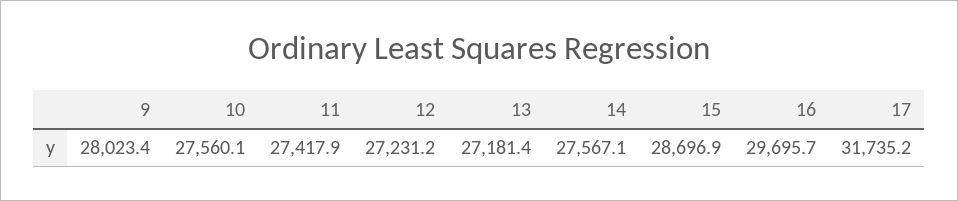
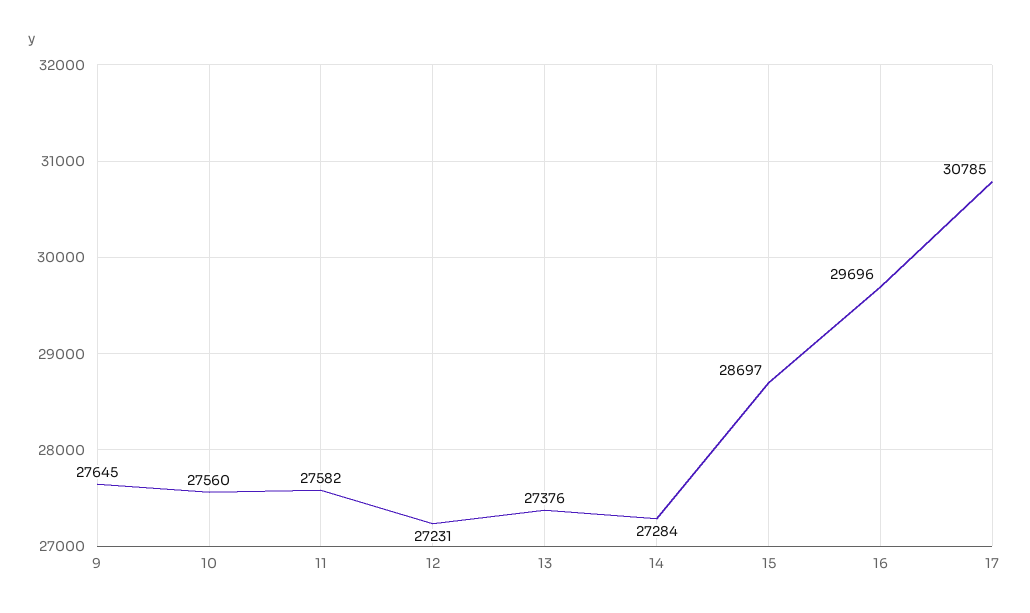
9: 28023.4 -> 27645
11: 27417.9 -> 27582
13: 27181.4 -> 27376
14: 27567.1 -> 27284
17: 31735.2 -> 30785

